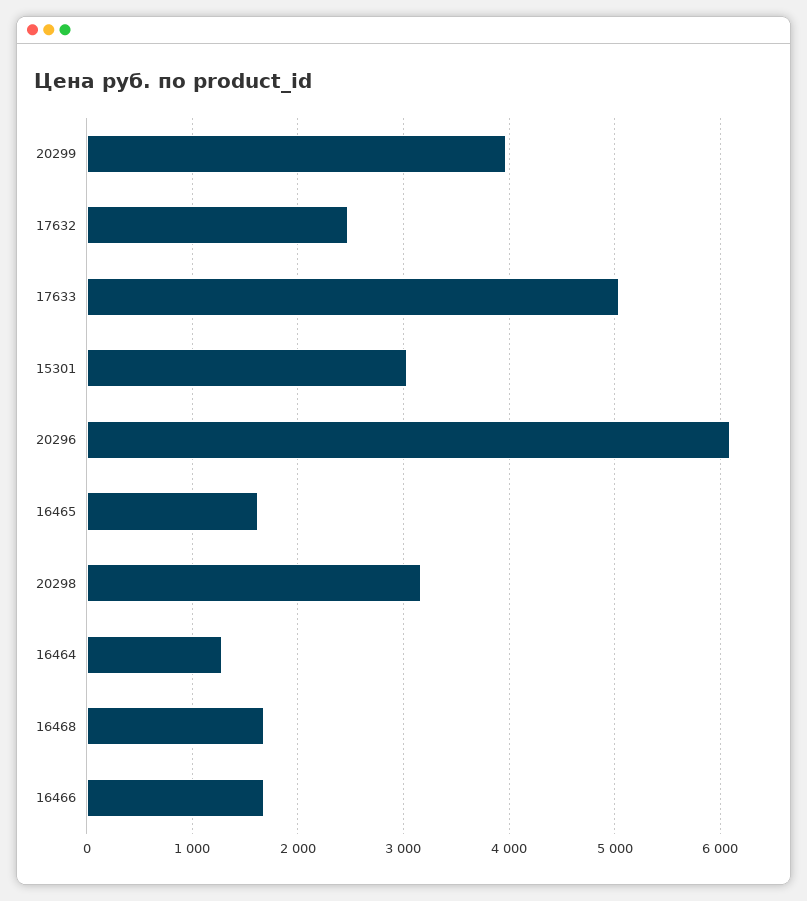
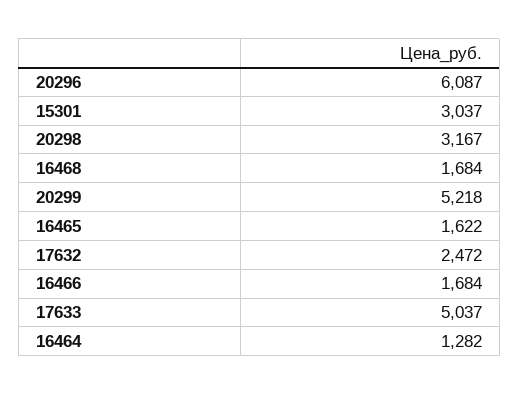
20299: 4000 -> 5218

